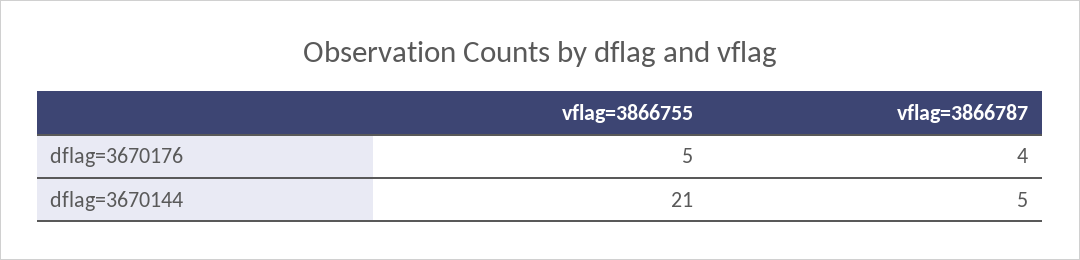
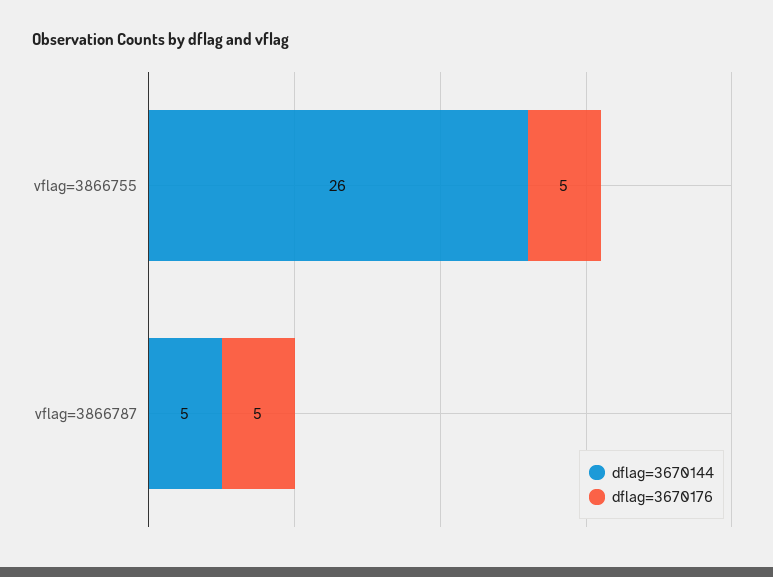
dflag=3670176, vflag=3866787: 4 -> 5
dflag=3670144, vflag=3866755: 21 -> 26

